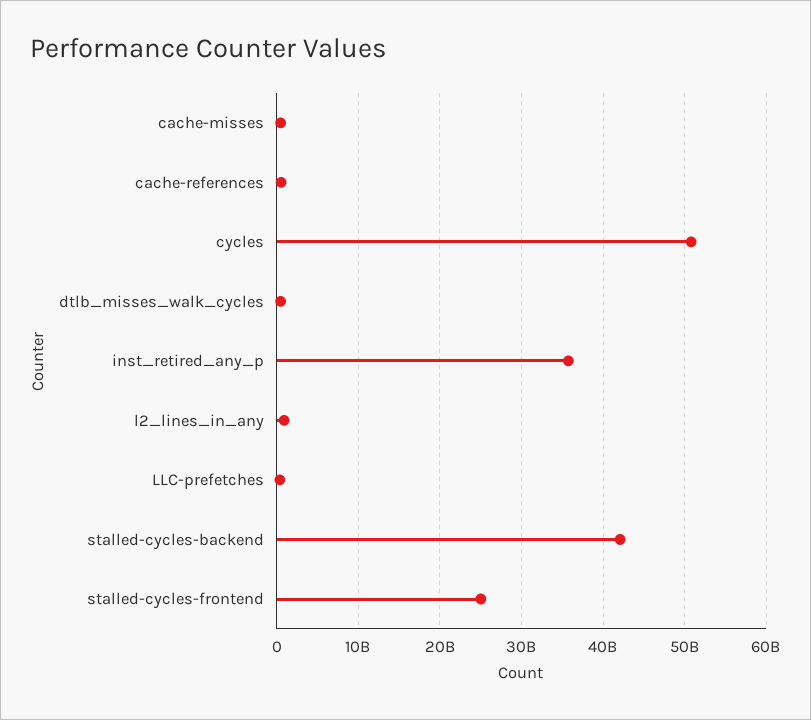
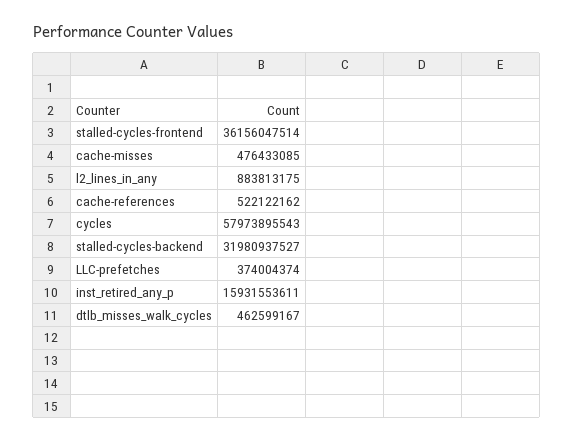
cycles: 51000000000 -> 57973895543
inst_retired_any_p: 36000000000 -> 15931553611
stalled-cycles-backend: 42000000000 -> 31980937527
stalled-cycles-frontend: 25000000000 -> 36156047514

